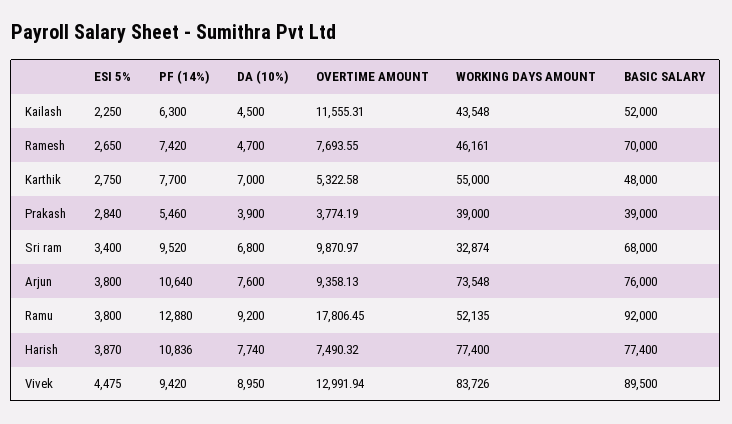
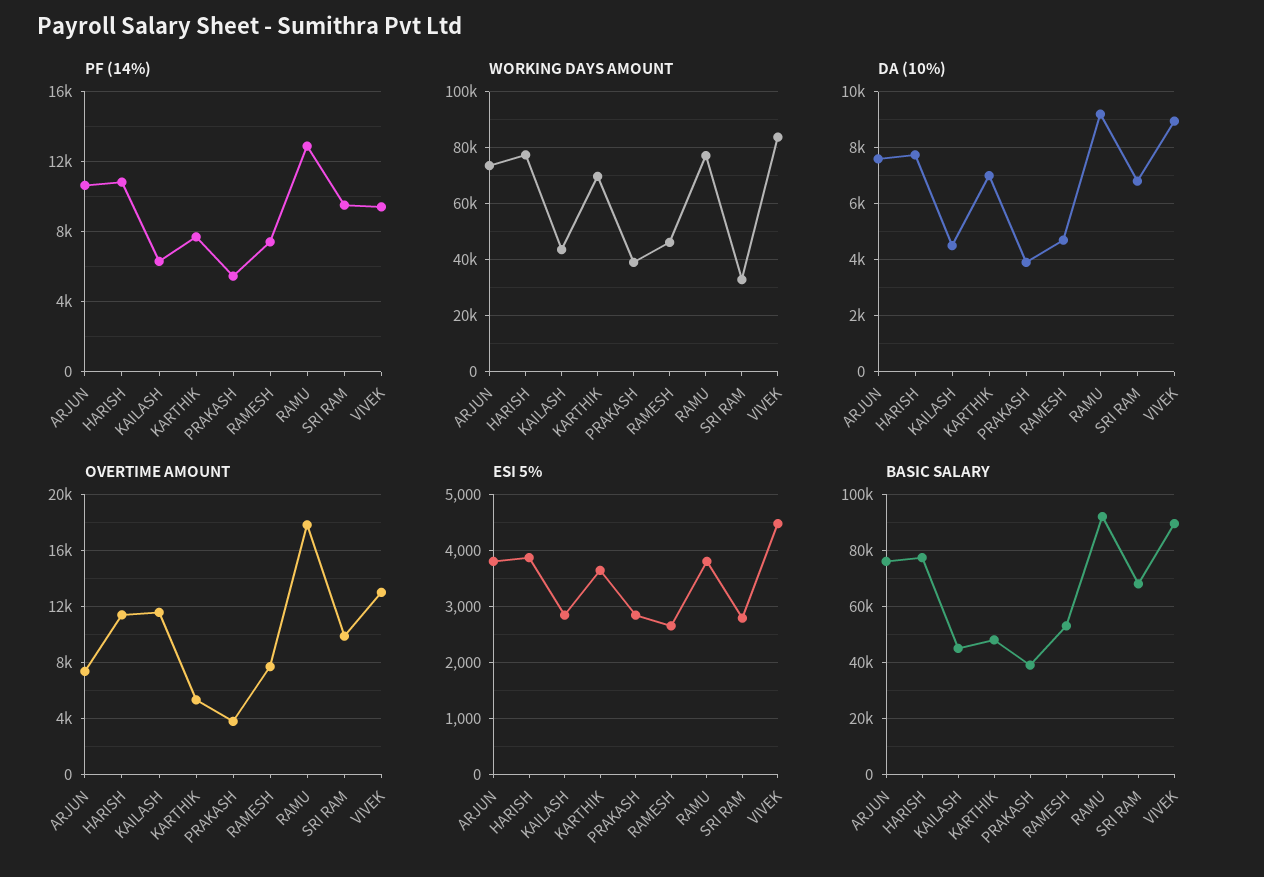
ESI 5%, Kailash: 2250 -> 2800
BASIC SALARY, Kailash: 52000 -> 45000
BASIC SALARY, Ramesh: 70000 -> 52500
ESI 5%, Karthik: 2750 -> 3600
WORKING DAYS AMOUNT, Karthik: 55000 -> 70000
ESI 5%, Sri ram: 3400 -> 2800
OVERTIME AMOUNT, Arjun: 9358.13 -> 7500
WORKING DAYS AMOUNT, Ramu: 52135 -> 77500
OVERTIME AMOUNT, Harish: 7490.32 -> 11500

